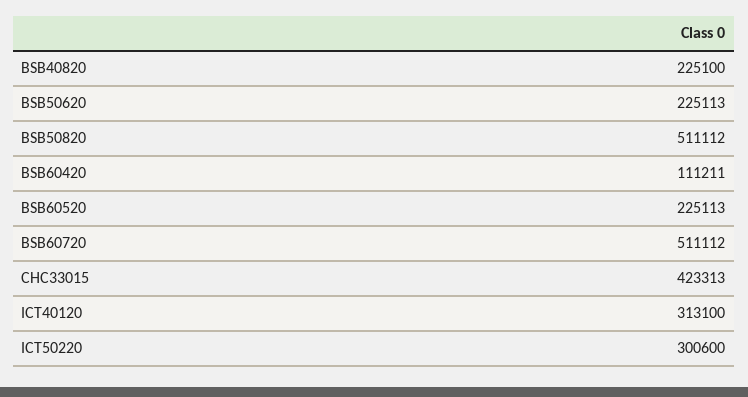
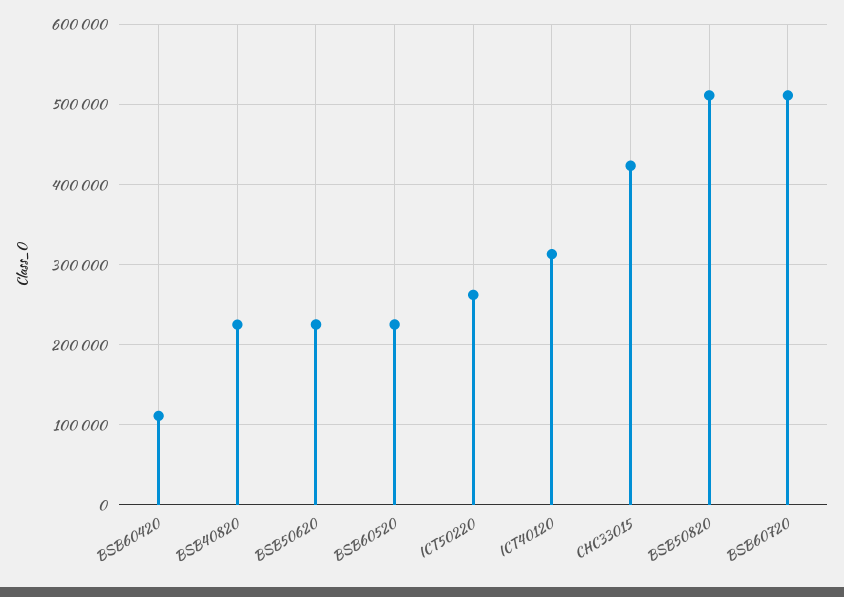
ICT50220: 300600 -> 260000

